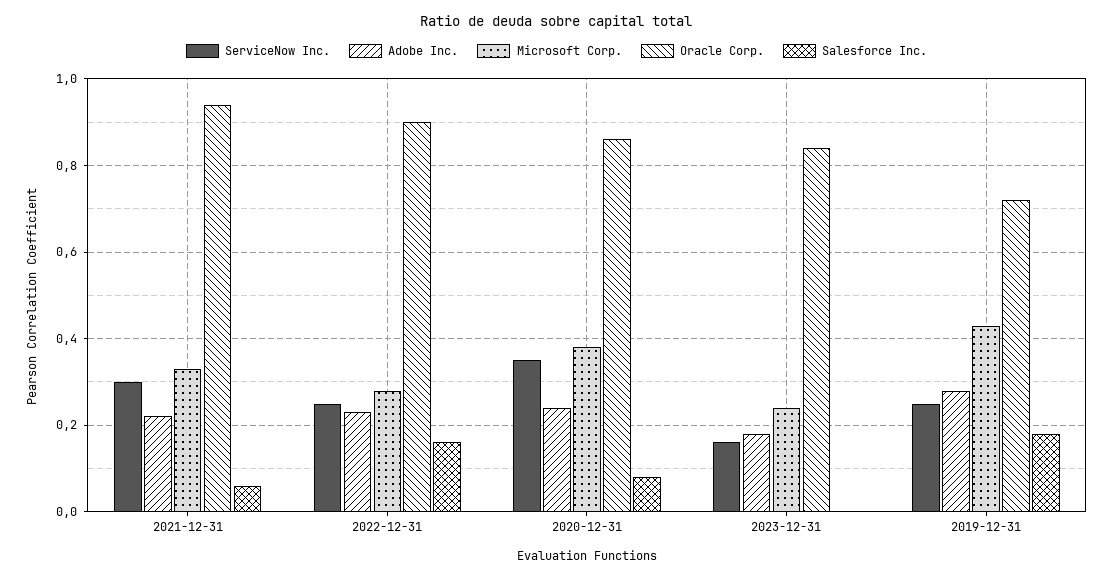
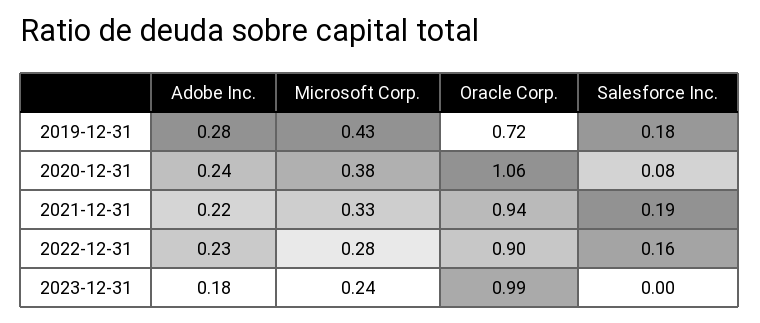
ServiceNow Inc., 2021-12-31: 0.3 -> none
Salesforce Inc., 2021-12-31: 0.05 -> 0.19
ServiceNow Inc., 2022-12-31: 0.25 -> none
ServiceNow Inc., 2020-12-31: 0.35 -> none
Oracle Corp., 2020-12-31: 0.85 -> 1.06
ServiceNow Inc., 2023-12-31: 0.15 -> none
Oracle Corp., 2023-12-31: 0.85 -> 0.99
ServiceNow Inc., 2019-12-31: 0.25 -> none

